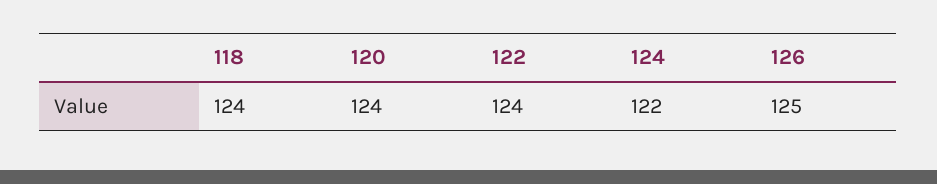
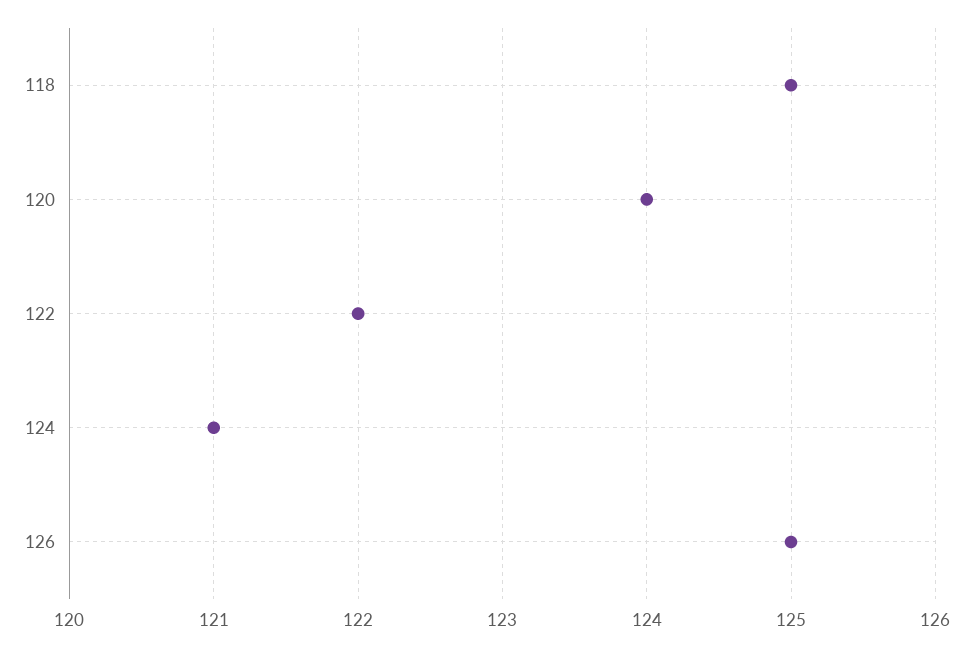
118: 124 -> 125
122: 124 -> 122
124: 122 -> 121

